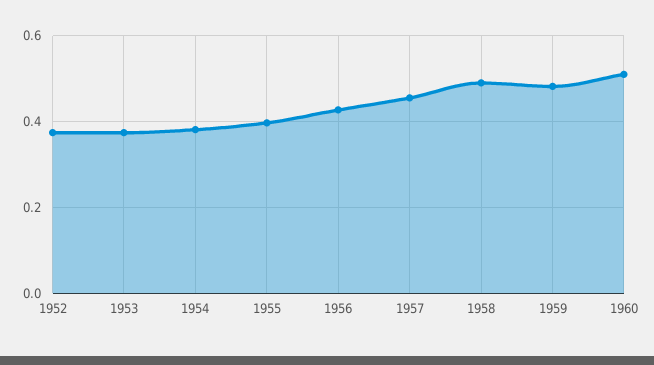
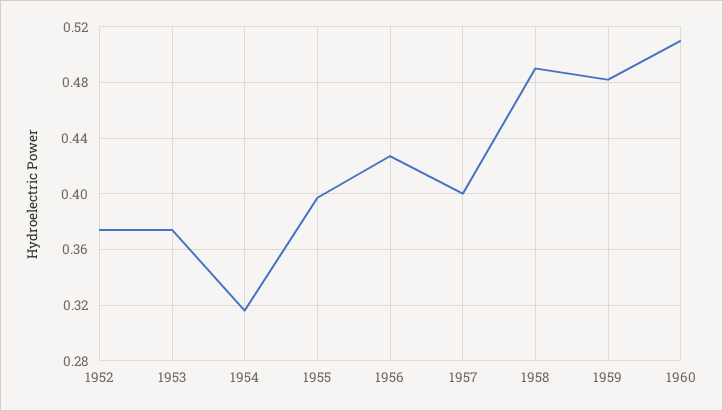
1954: 0.38 -> 0.315
1957: 0.46 -> 0.4

